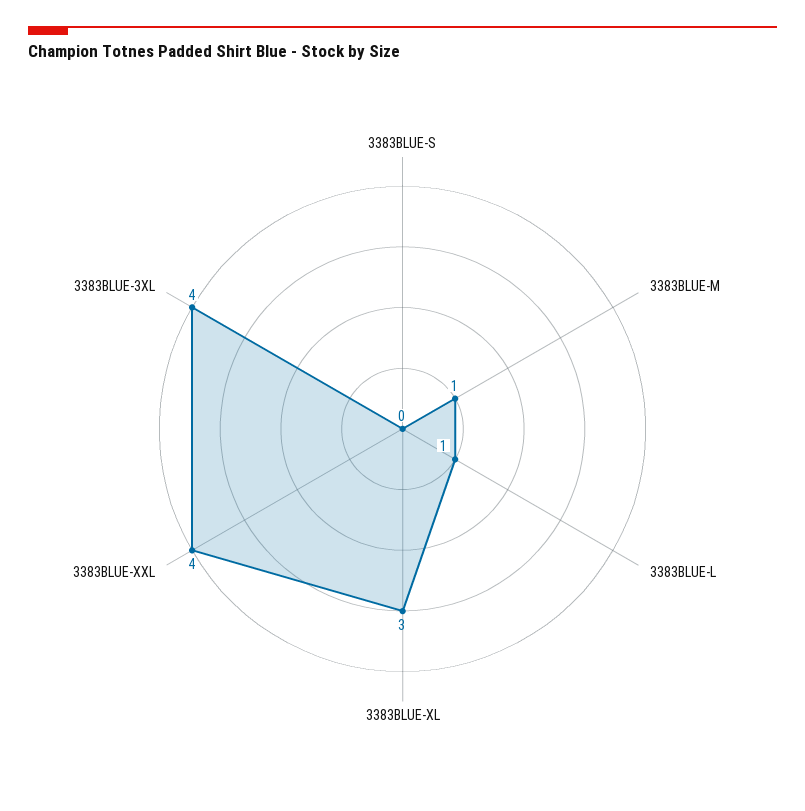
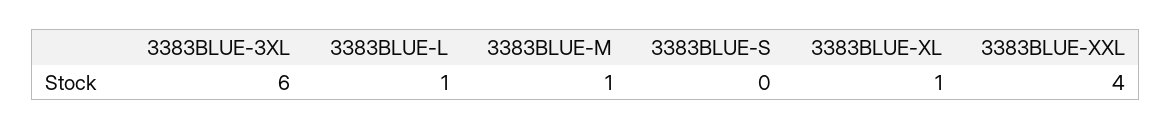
3383BLUE-XL: 3 -> 1
3383BLUE-3XL: 4 -> 6

